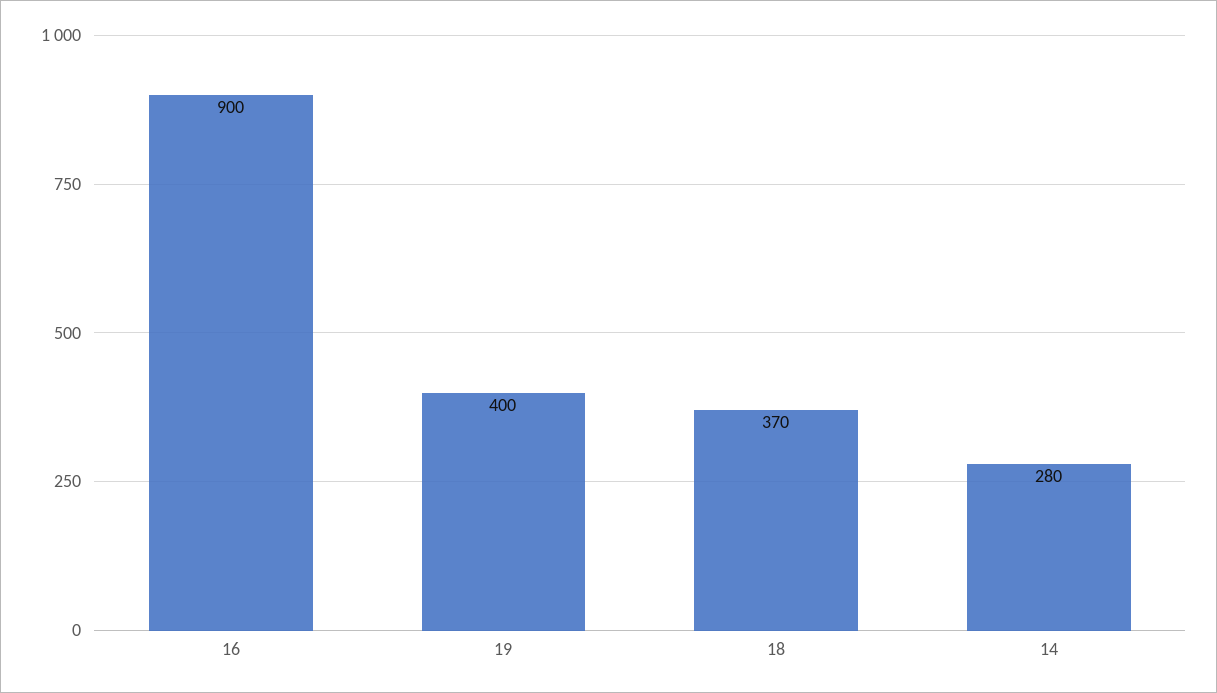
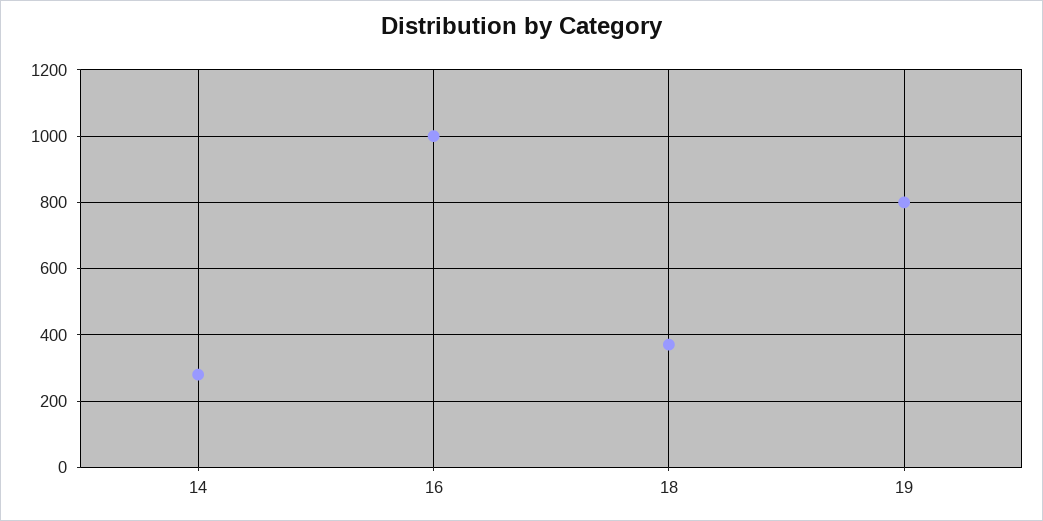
16: 900 -> 1000
19: 400 -> 800

